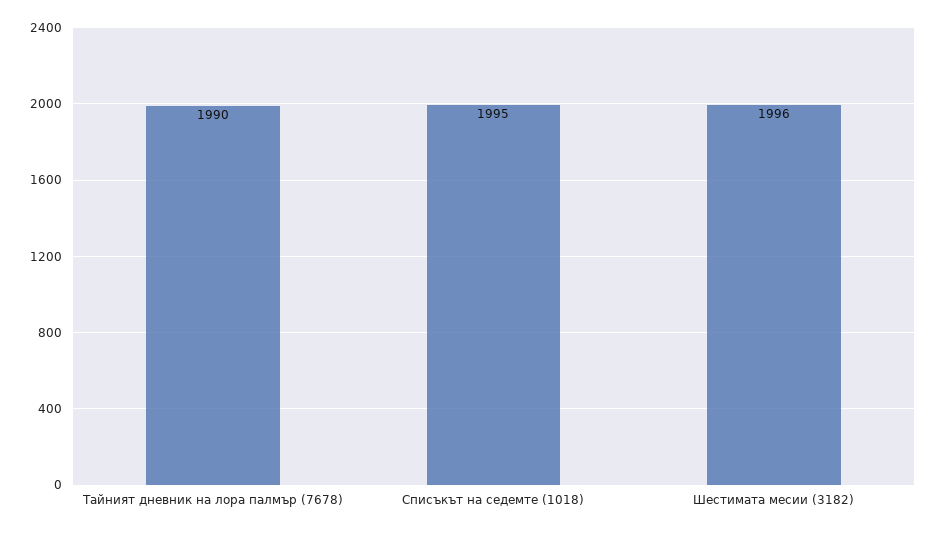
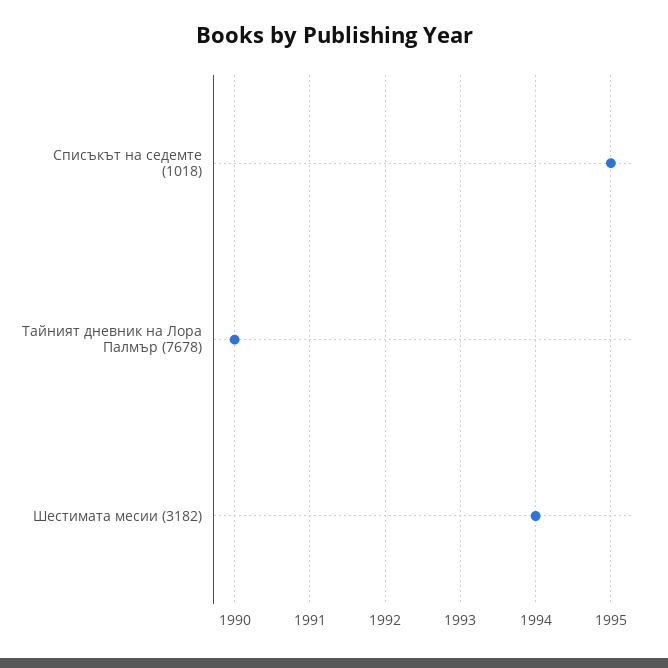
Шестимата месии (3182): 1996 -> 1994

